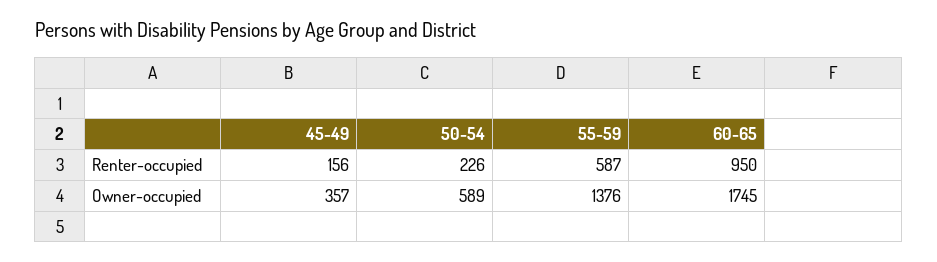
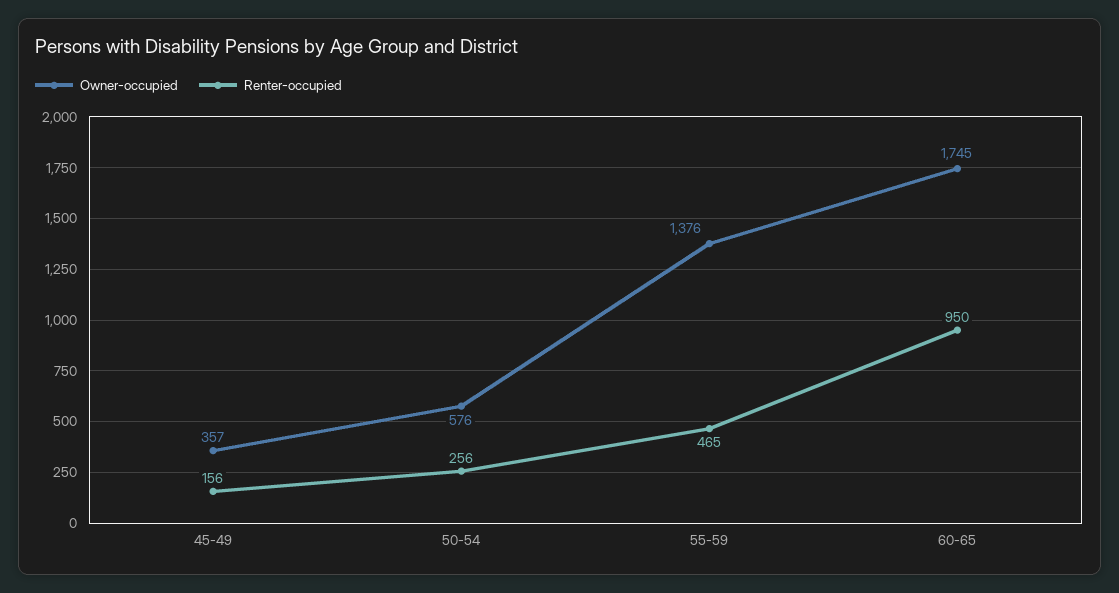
Renter-occupied, 50-54: 226 -> 256
Renter-occupied, 55-59: 587 -> 465
Owner-occupied, 50-54: 589 -> 576

